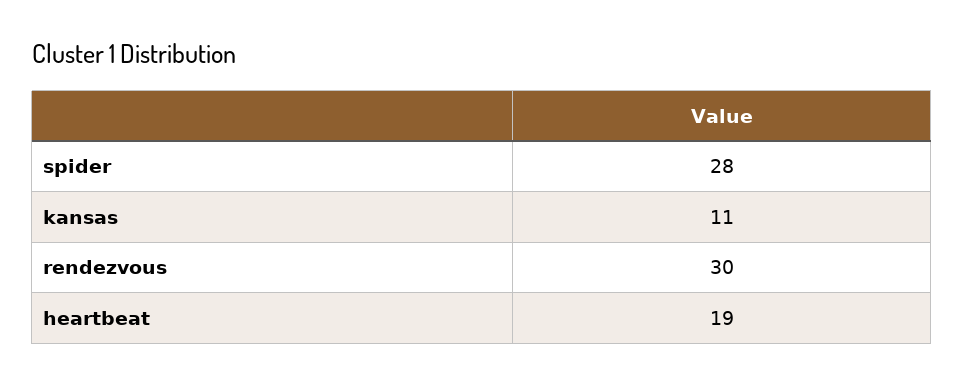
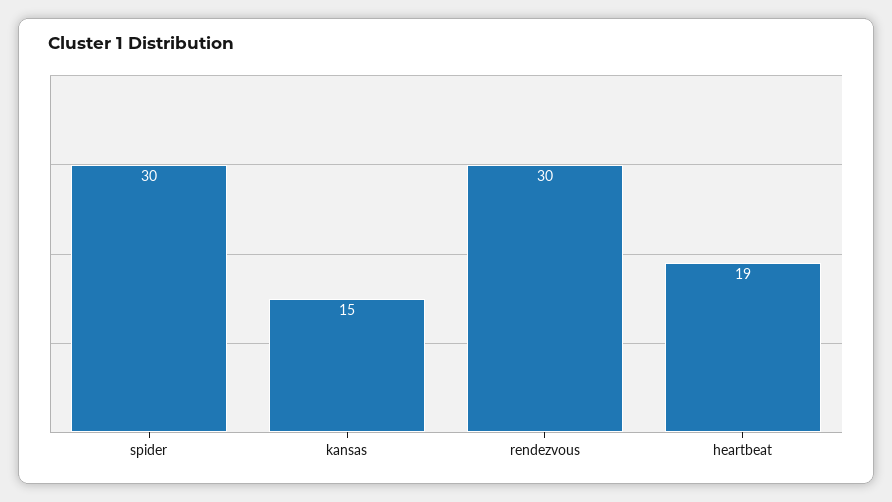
spider: 28 -> 30
kansas: 11 -> 15

